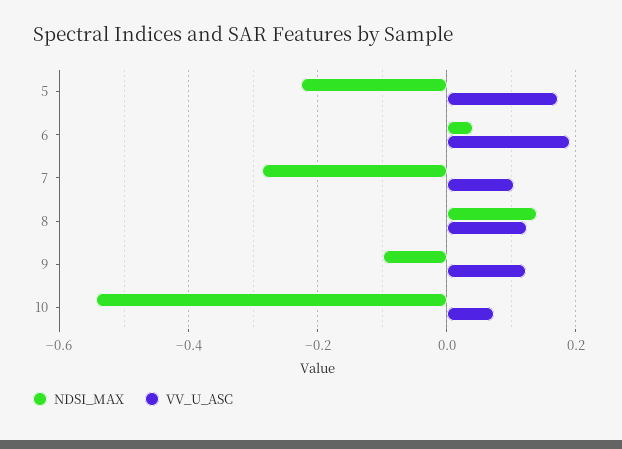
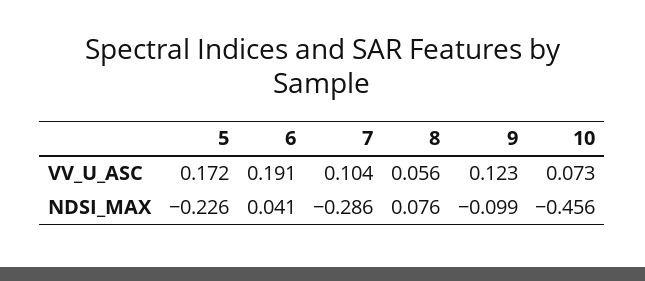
NDSI_MAX, 8: 0.14 -> 0.076
VV_U_ASC, 8: 0.12 -> 0.056
NDSI_MAX, 10: -0.54 -> -0.456

